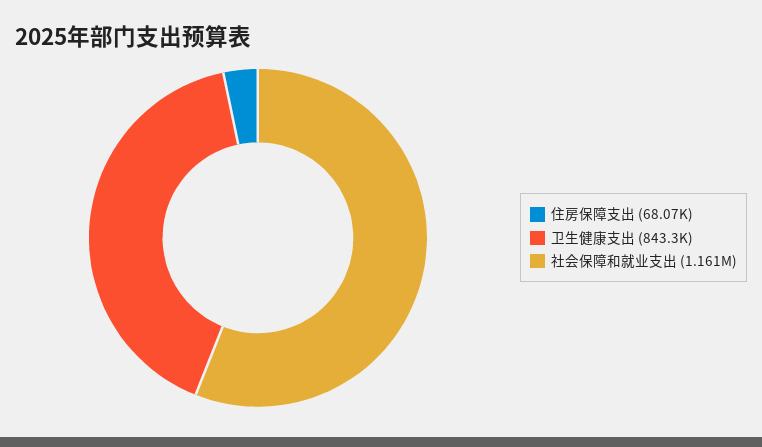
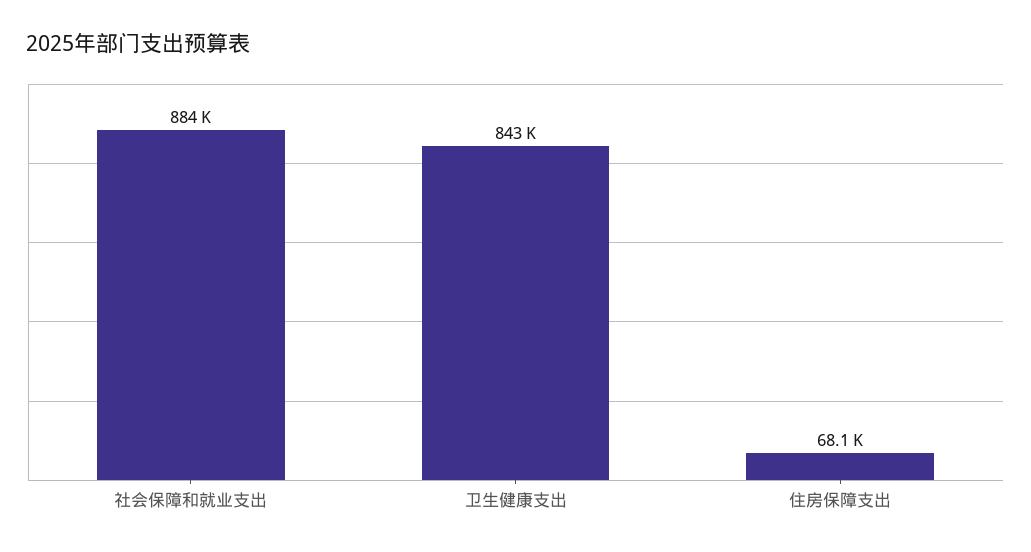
社会保障和就业支出: 1161000 -> 884000

